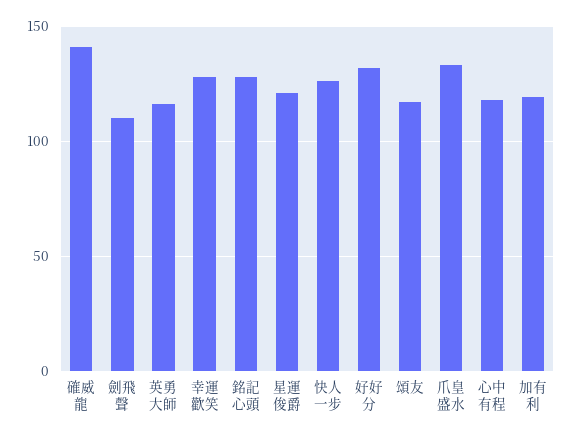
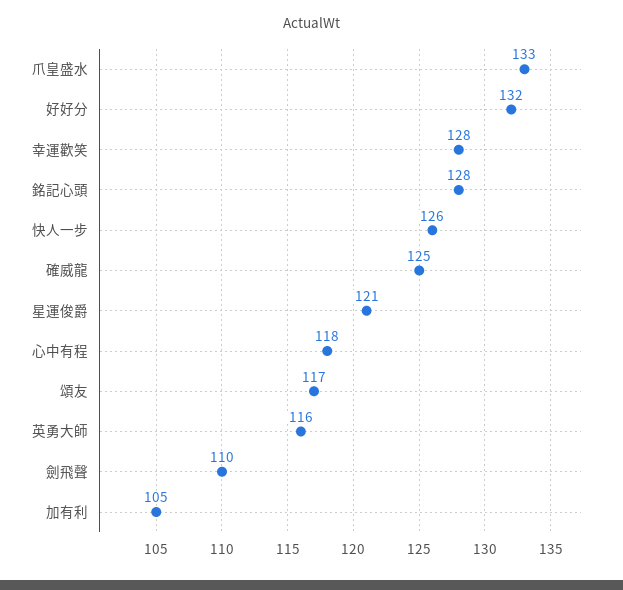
確威龍: 140 -> 125
加有利: 120 -> 105

